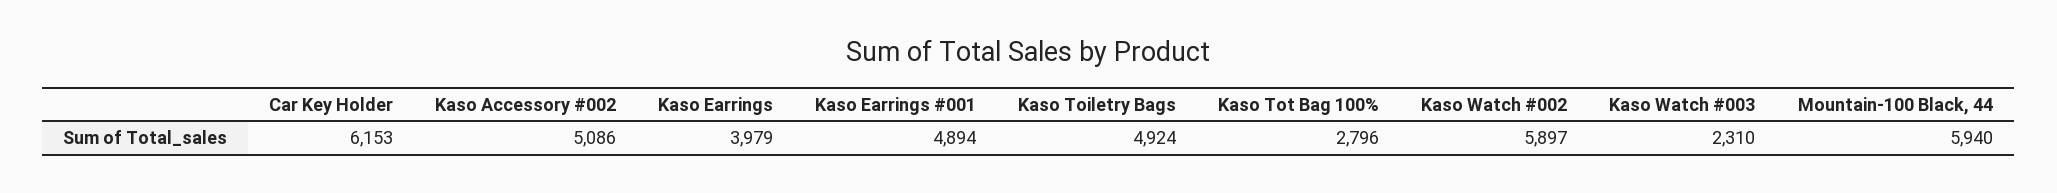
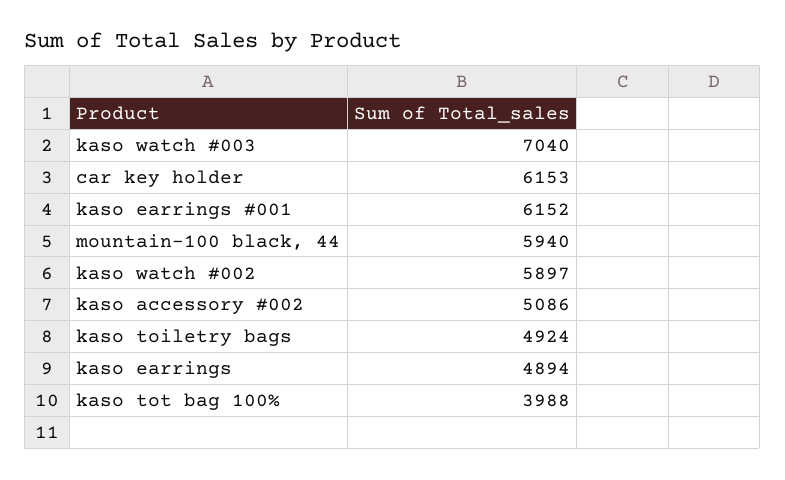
Kaso Earrings: 3979 -> 4894
Kaso Earrings #001: 4894 -> 6152
Kaso Tot Bag 100%: 2796 -> 3988
Kaso Watch #003: 2310 -> 7040

